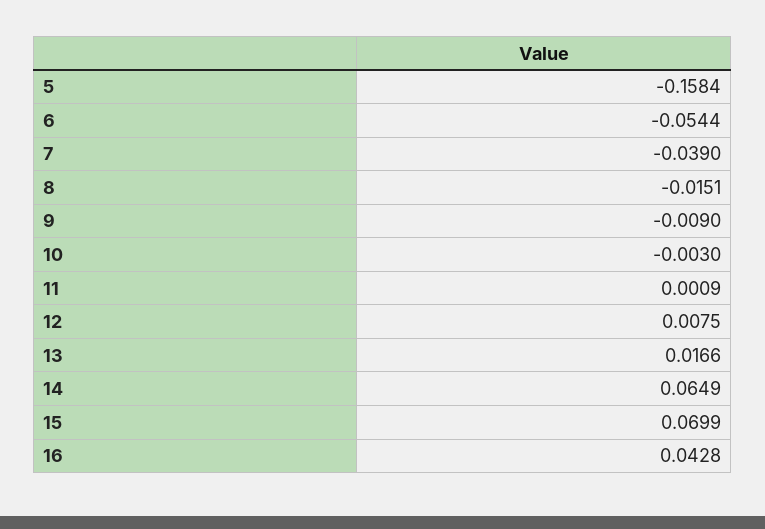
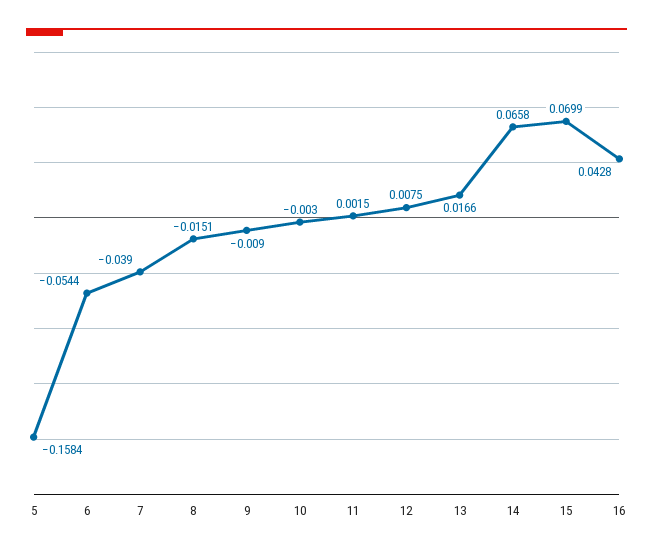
11: 0.0009 -> 0.0015
14: 0.0649 -> 0.0658

